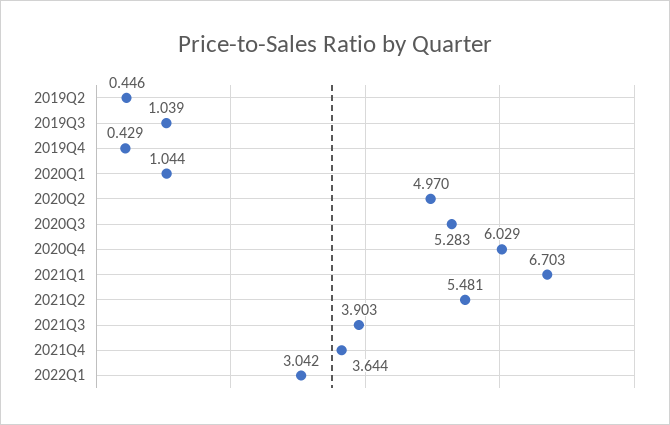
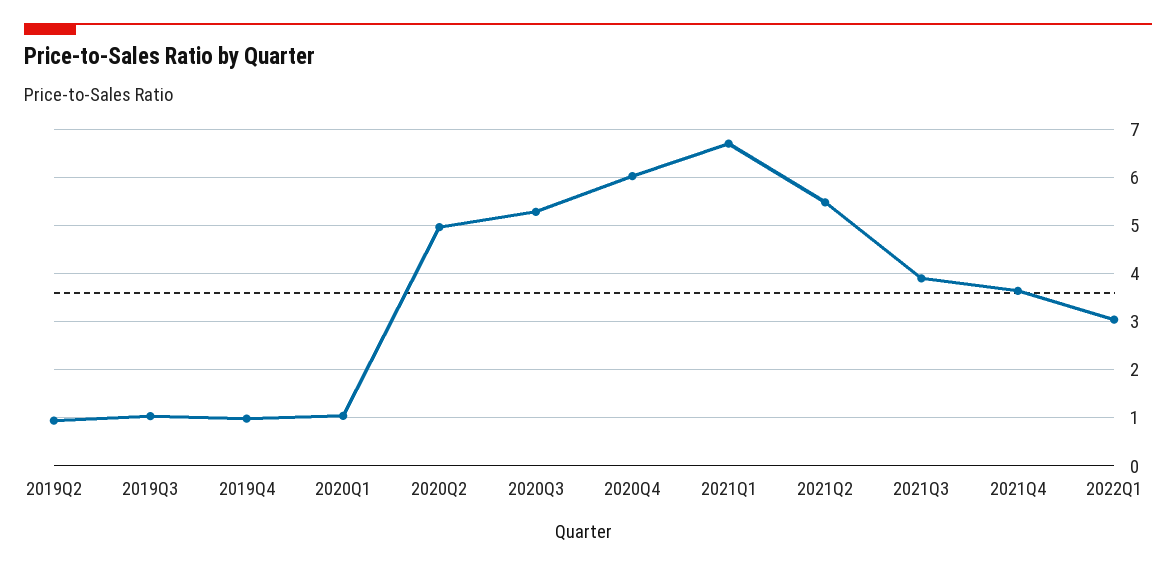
2019Q2: 0.446 -> 1
2019Q4: 0.429 -> 1

